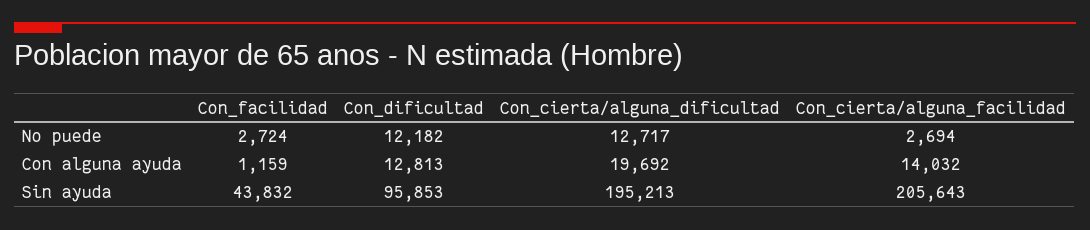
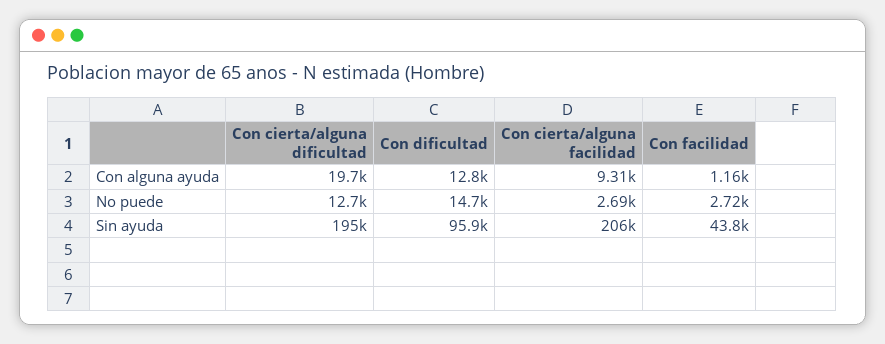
Con_dificultad, No puede: 12182 -> 14700
Con_cierta/alguna_facilidad, Con alguna ayuda: 14032 -> 9310

